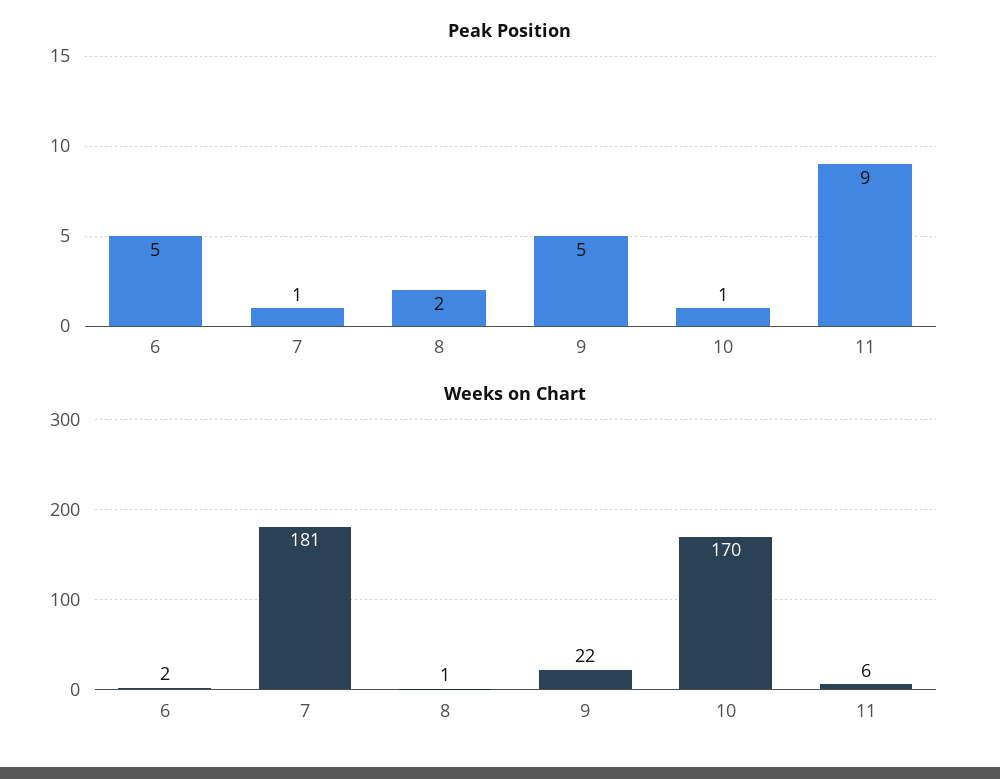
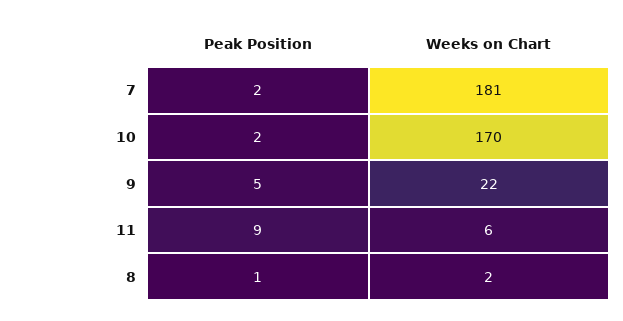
Peak Position, 6: 5 -> none
Peak Position, 7: 1 -> 2
Peak Position, 8: 2 -> 1
Peak Position, 10: 1 -> 2
Weeks on Chart, 6: 2 -> none
Weeks on Chart, 8: 1 -> 2

